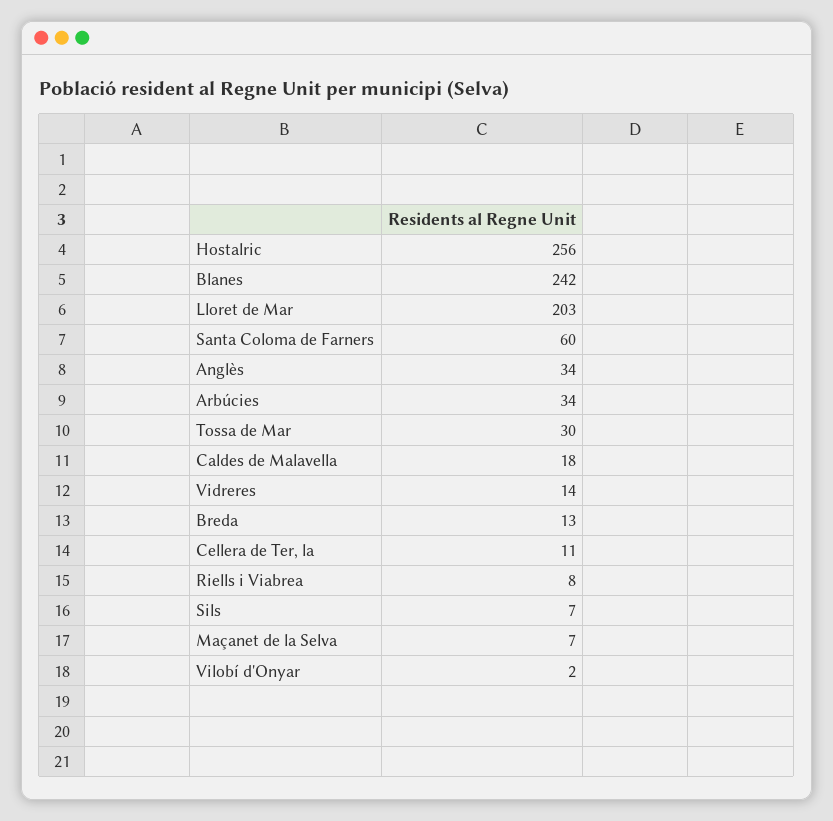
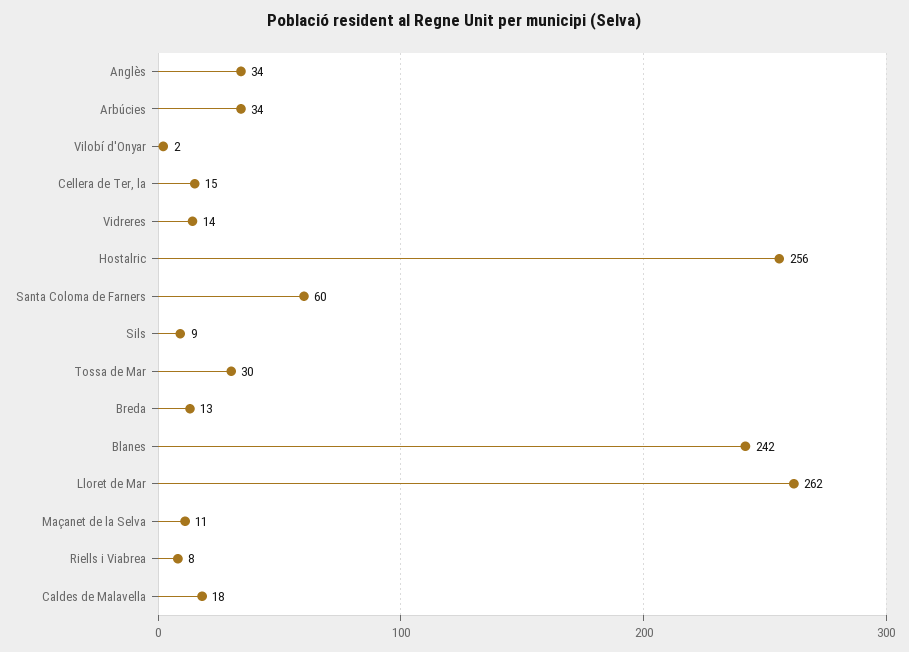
Lloret de Mar: 203 -> 262
Cellera de Ter, la: 11 -> 15
Sils: 7 -> 9
Maçanet de la Selva: 7 -> 11

